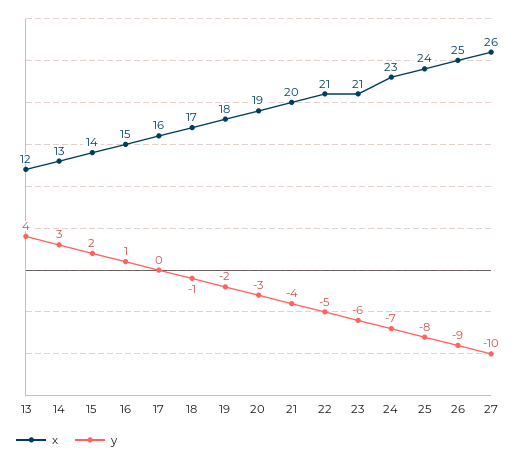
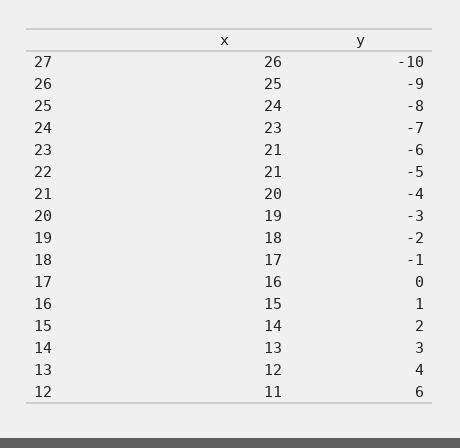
x, 12: none -> 11
y, 12: none -> 6

